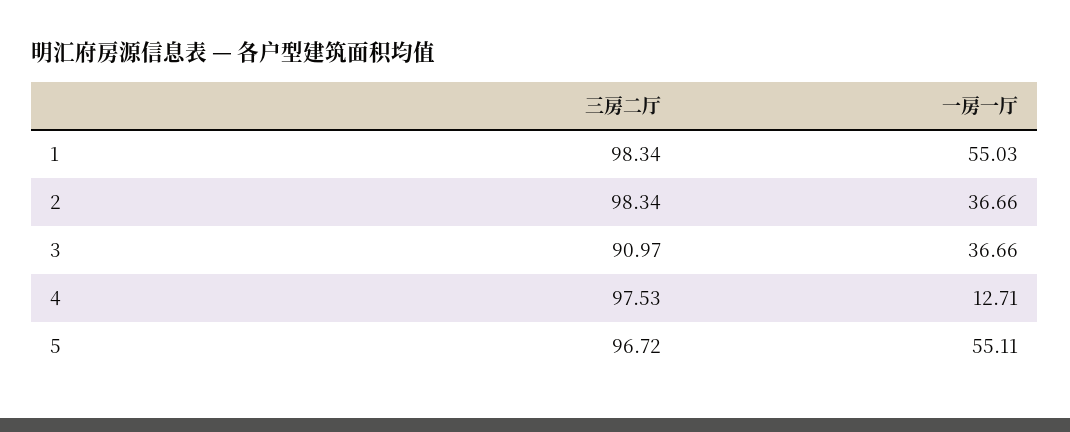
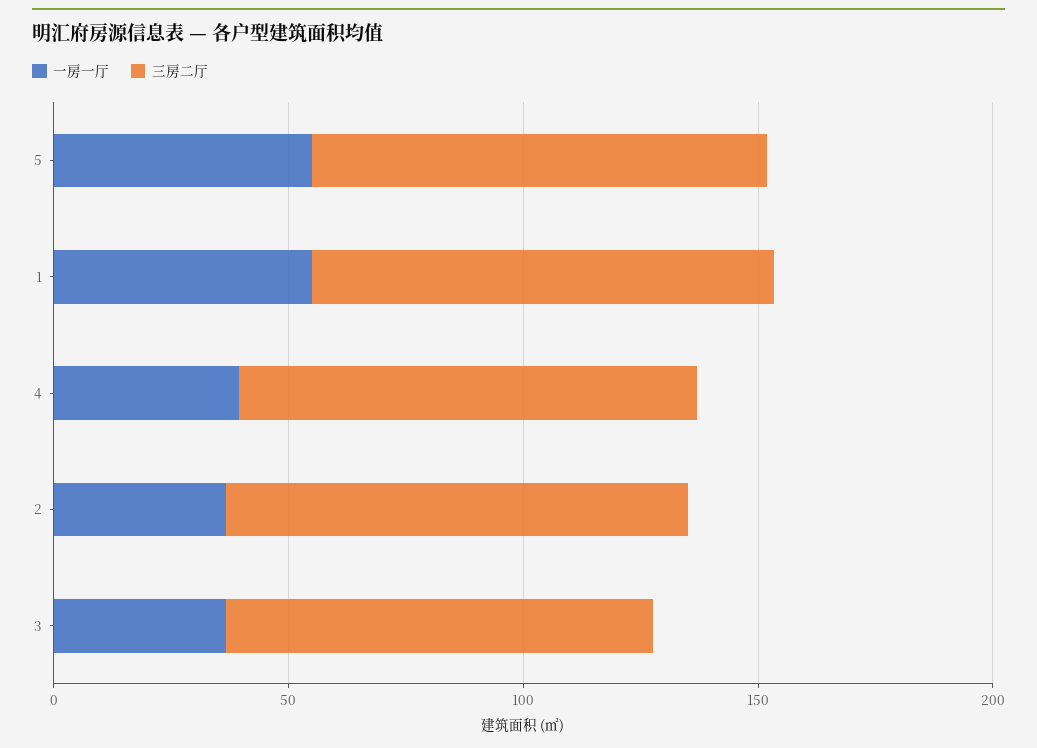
一房一厅, 4: 12.71 -> 40

